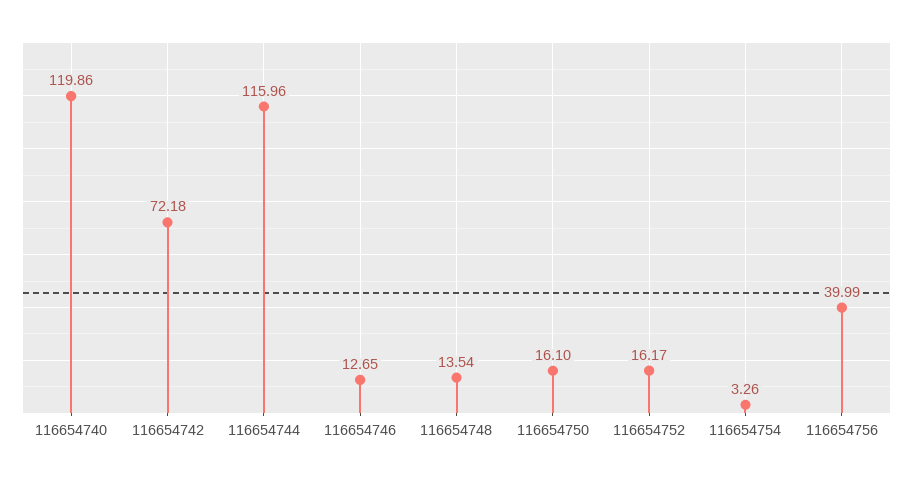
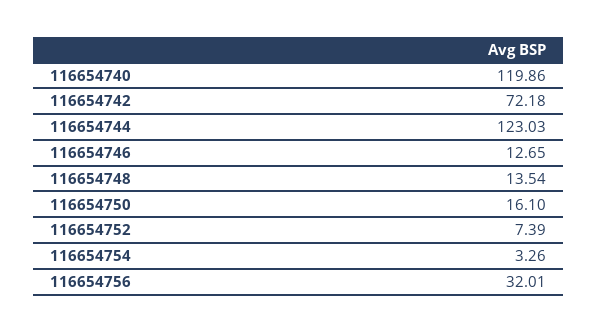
116654744: 115.96 -> 123.03
116654752: 16.17 -> 7.39
116654756: 39.99 -> 32.01

